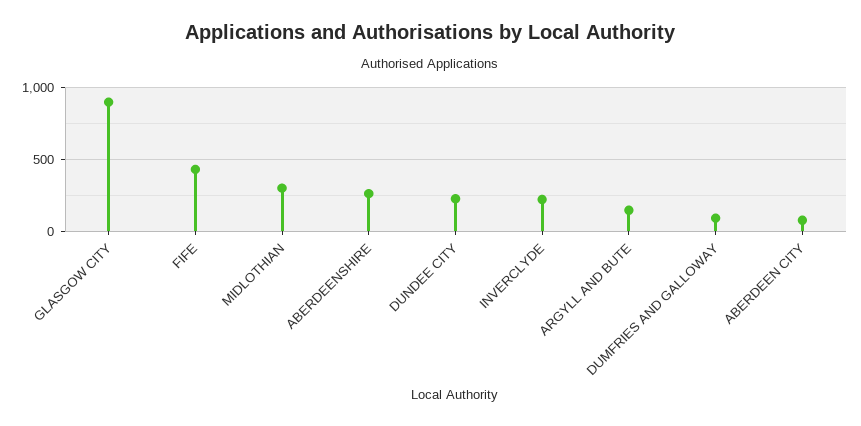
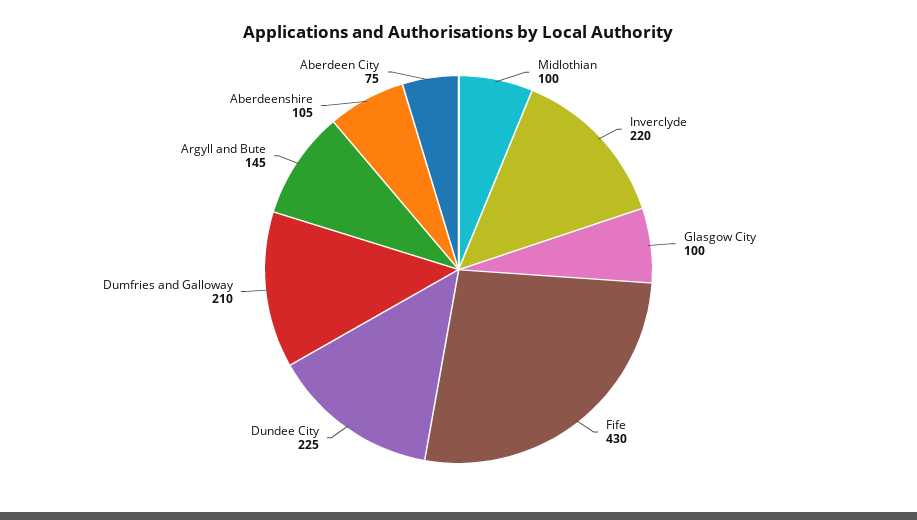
GLASGOW CITY: 900 -> 100
MIDLOTHIAN: 300 -> 100
ABERDEENSHIRE: 250 -> 105
DUMFRIES AND GALLOWAY: 100 -> 210

